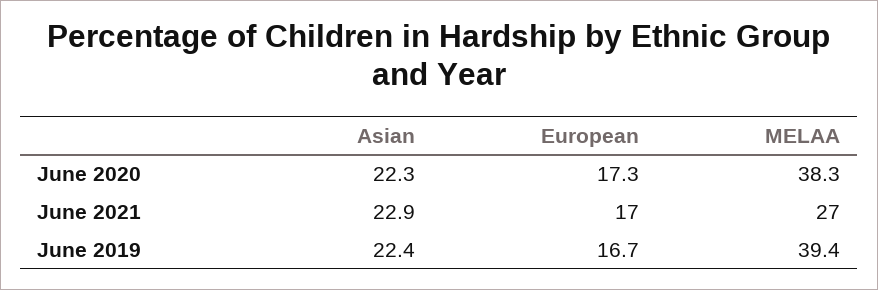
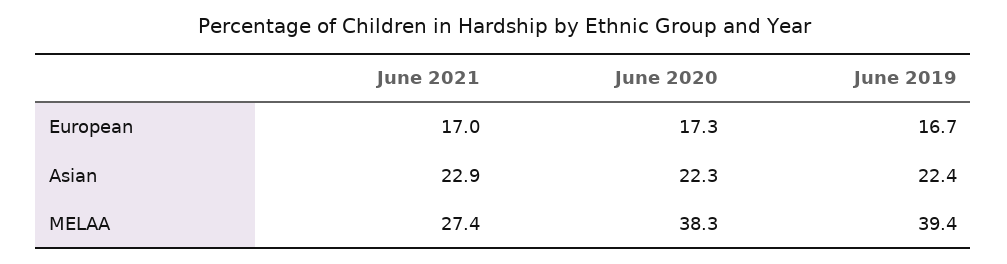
MELAA, June 2021: 27 -> 27.4

